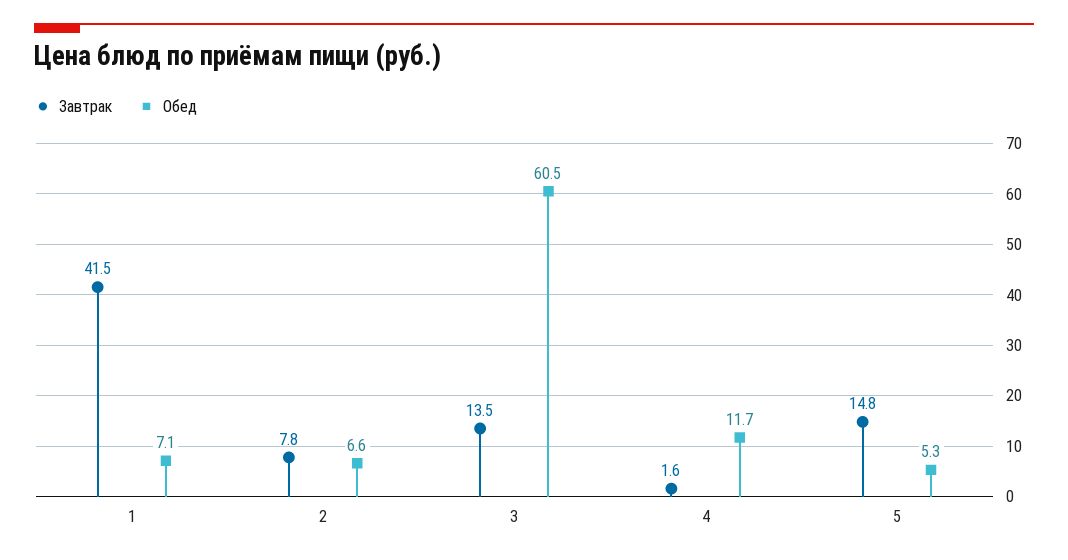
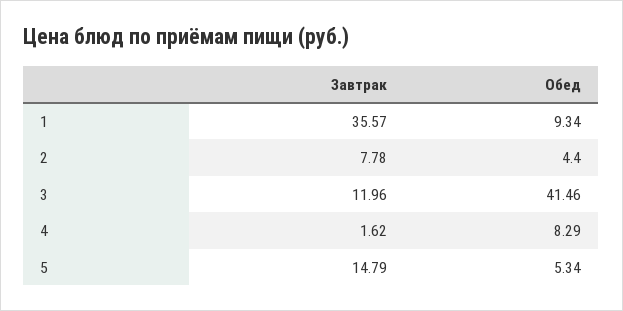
Завтрак, 1: 41.5 -> 35.57
Обед, 1: 7.1 -> 9.34
Обед, 2: 6.6 -> 4.4
Завтрак, 3: 13.5 -> 11.96
Обед, 3: 60.5 -> 41.46
Обед, 4: 11.7 -> 8.29

